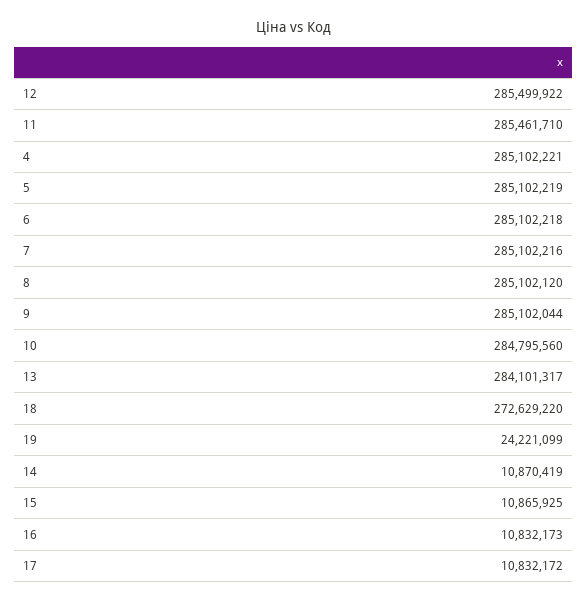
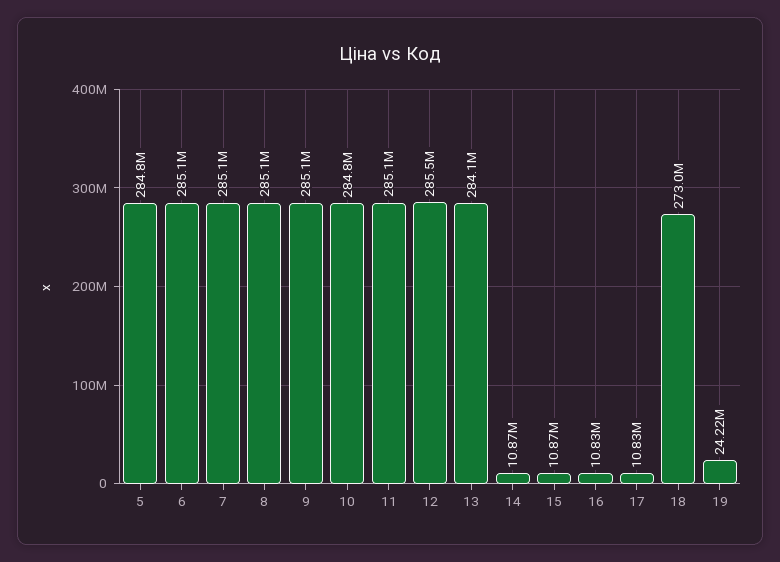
11: 285461710 -> 285100000
4: 285102221 -> none
5: 285102219 -> 284800000
18: 272629220 -> 273000000

